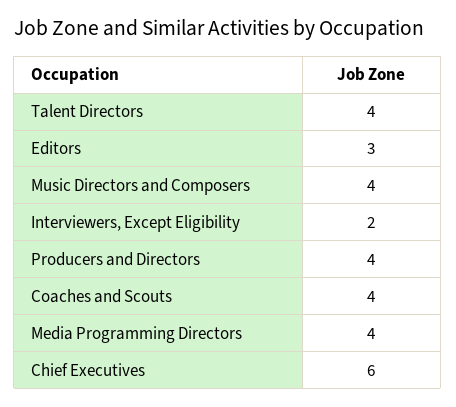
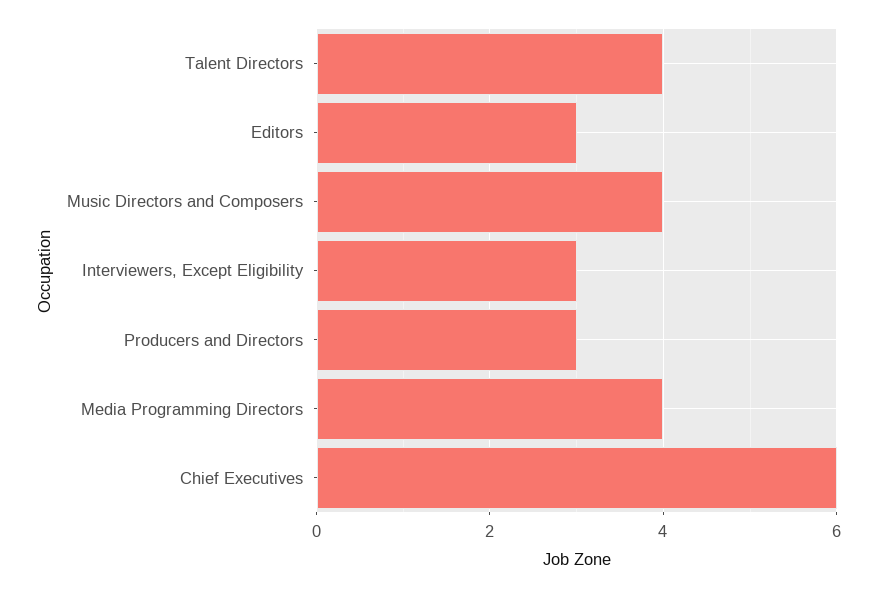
Interviewers, Except Eligibility: 2 -> 3
Producers and Directors: 4 -> 3
Coaches and Scouts: 4 -> none

